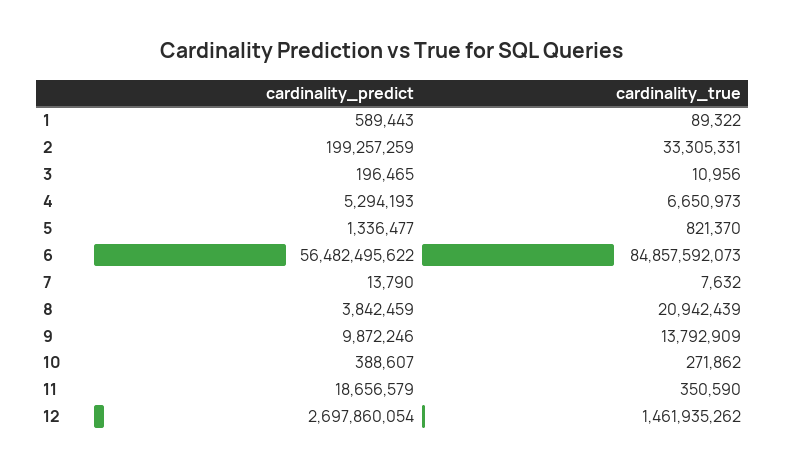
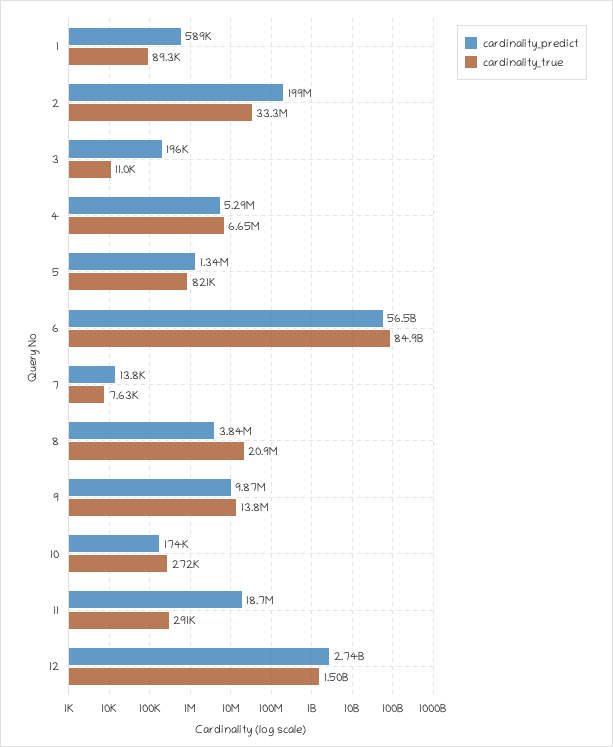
cardinality_predict, 10: 388607 -> 174000
cardinality_true, 11: 350590 -> 291000
cardinality_predict, 12: 2697860054 -> 2740000000
cardinality_true, 12: 1461935262 -> 1500000000

